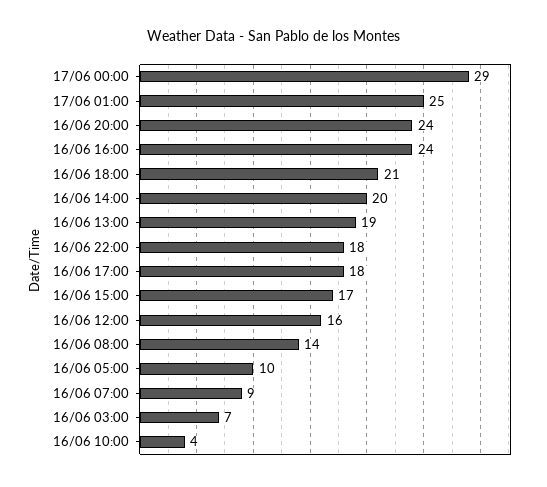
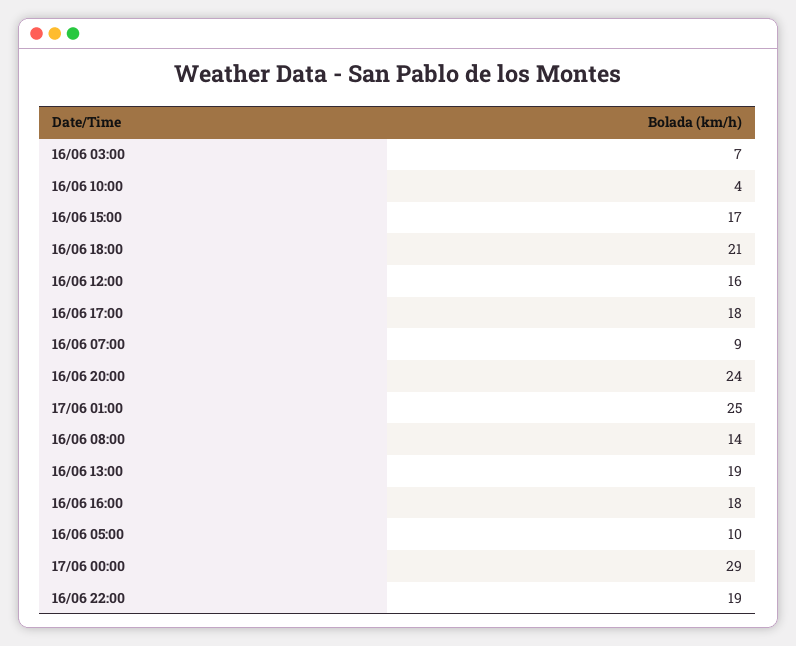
16/06 16:00: 24 -> 18
16/06 14:00: 20 -> none
16/06 22:00: 18 -> 19

